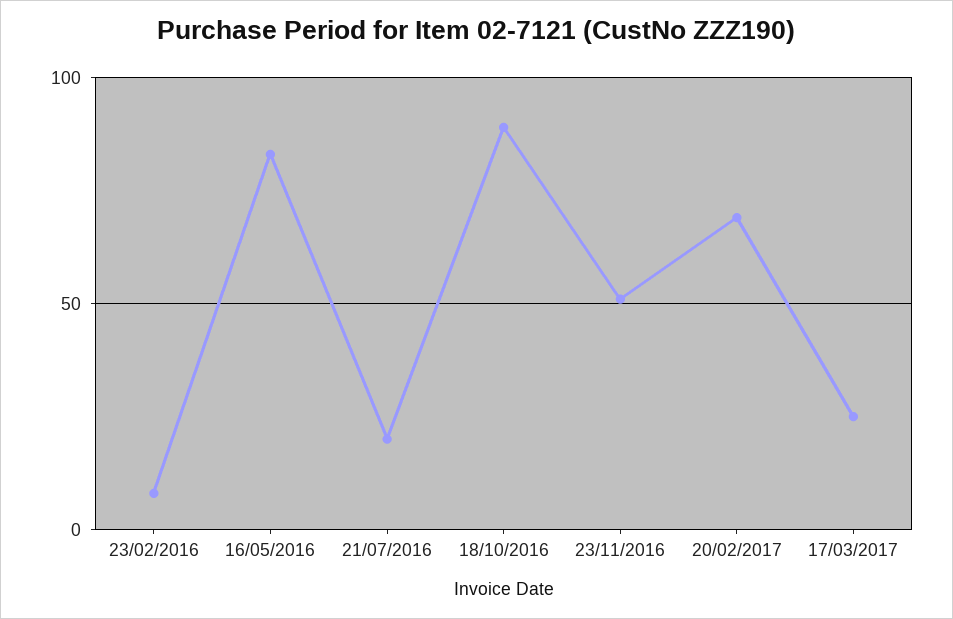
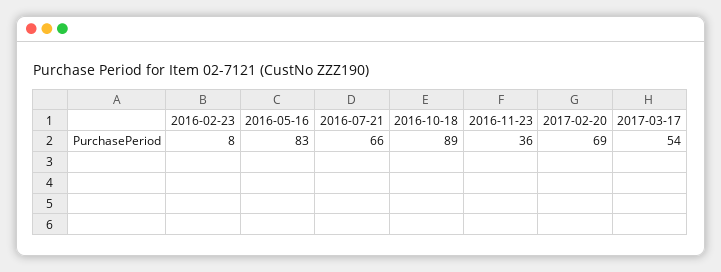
21/07/2016: 20 -> 66
23/11/2016: 50 -> 36
17/03/2017: 25 -> 54

